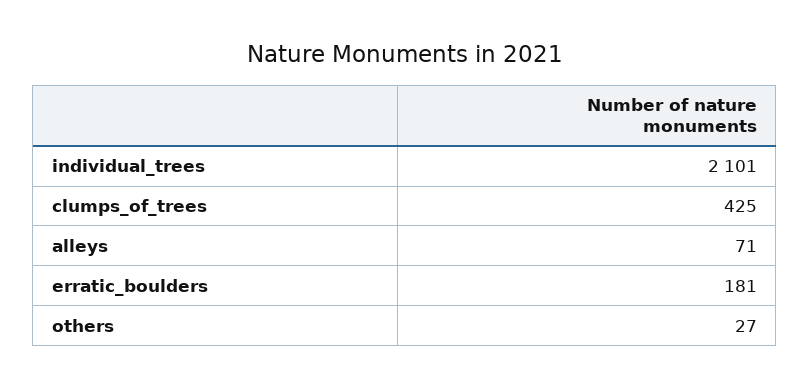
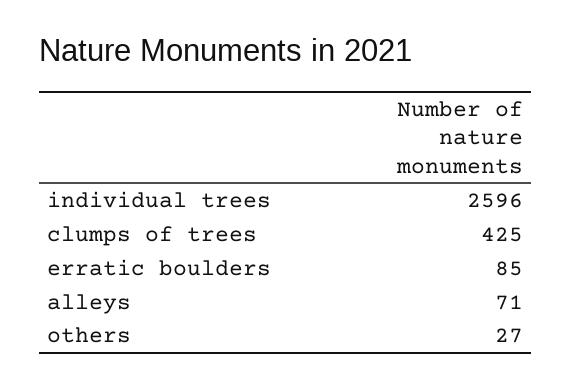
individual_trees: 2101 -> 2596
erratic_boulders: 181 -> 85

